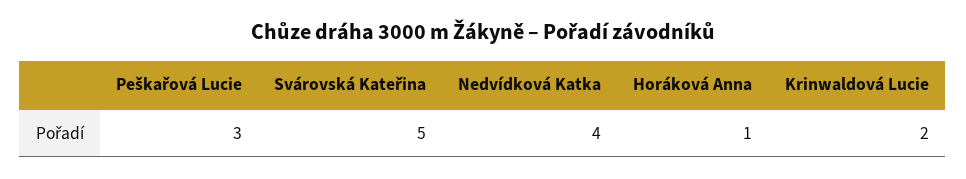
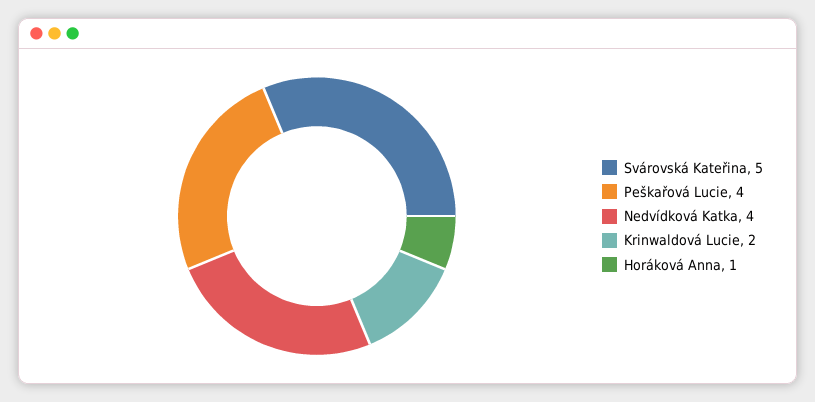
Peškařová Lucie: 3 -> 4

